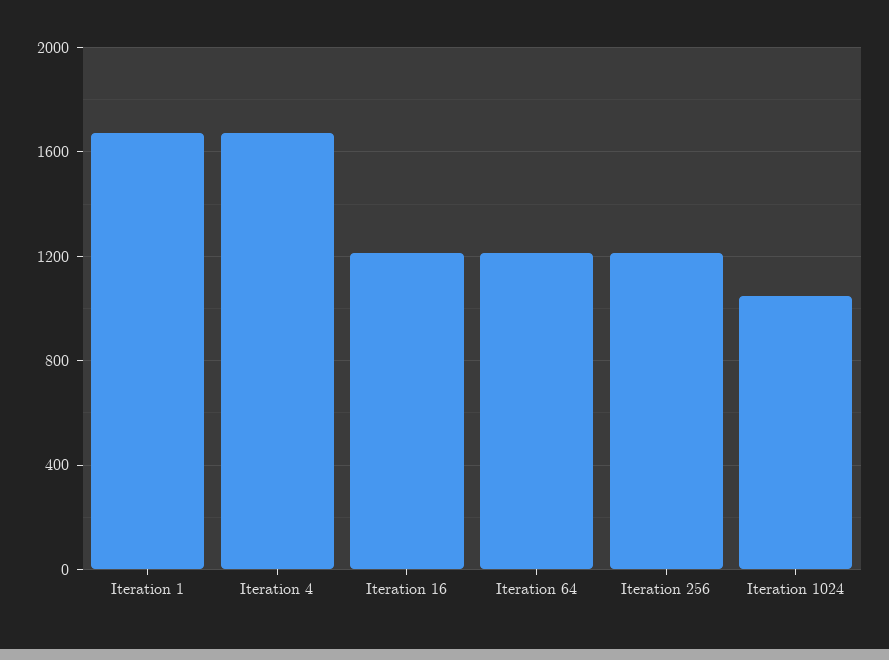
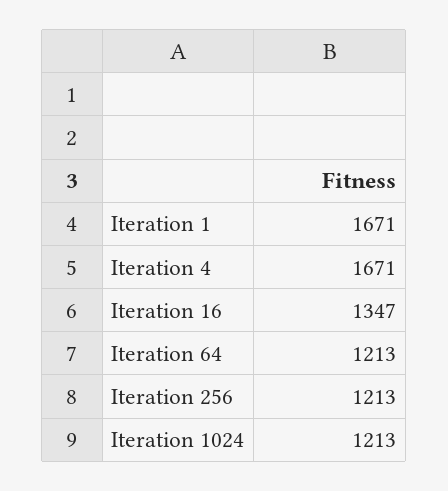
Iteration 16: 1200 -> 1347
Iteration 1024: 1050 -> 1213

